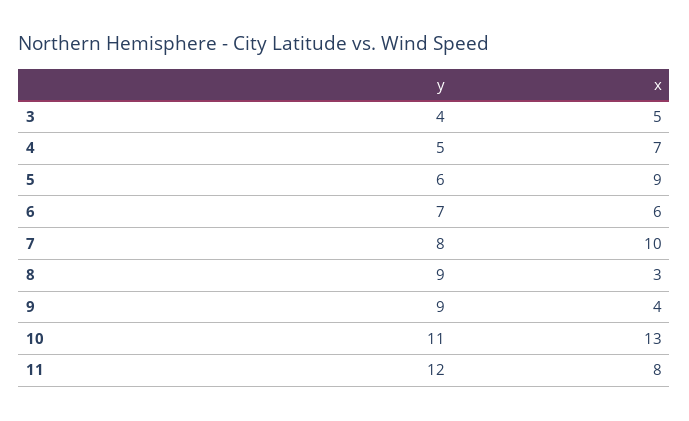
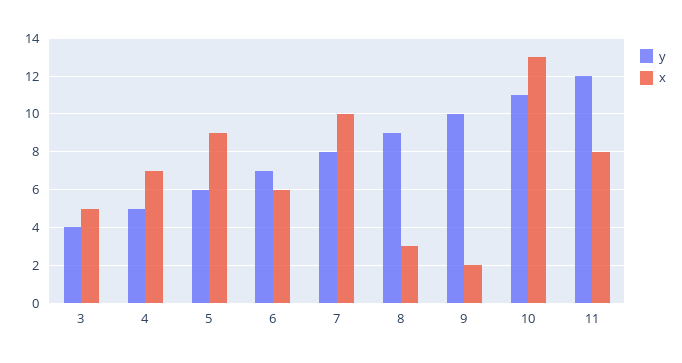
y, 9: 9 -> 10
x, 9: 4 -> 2

